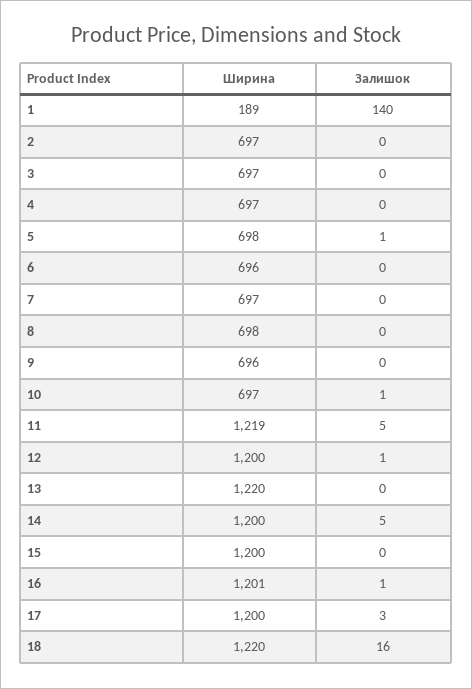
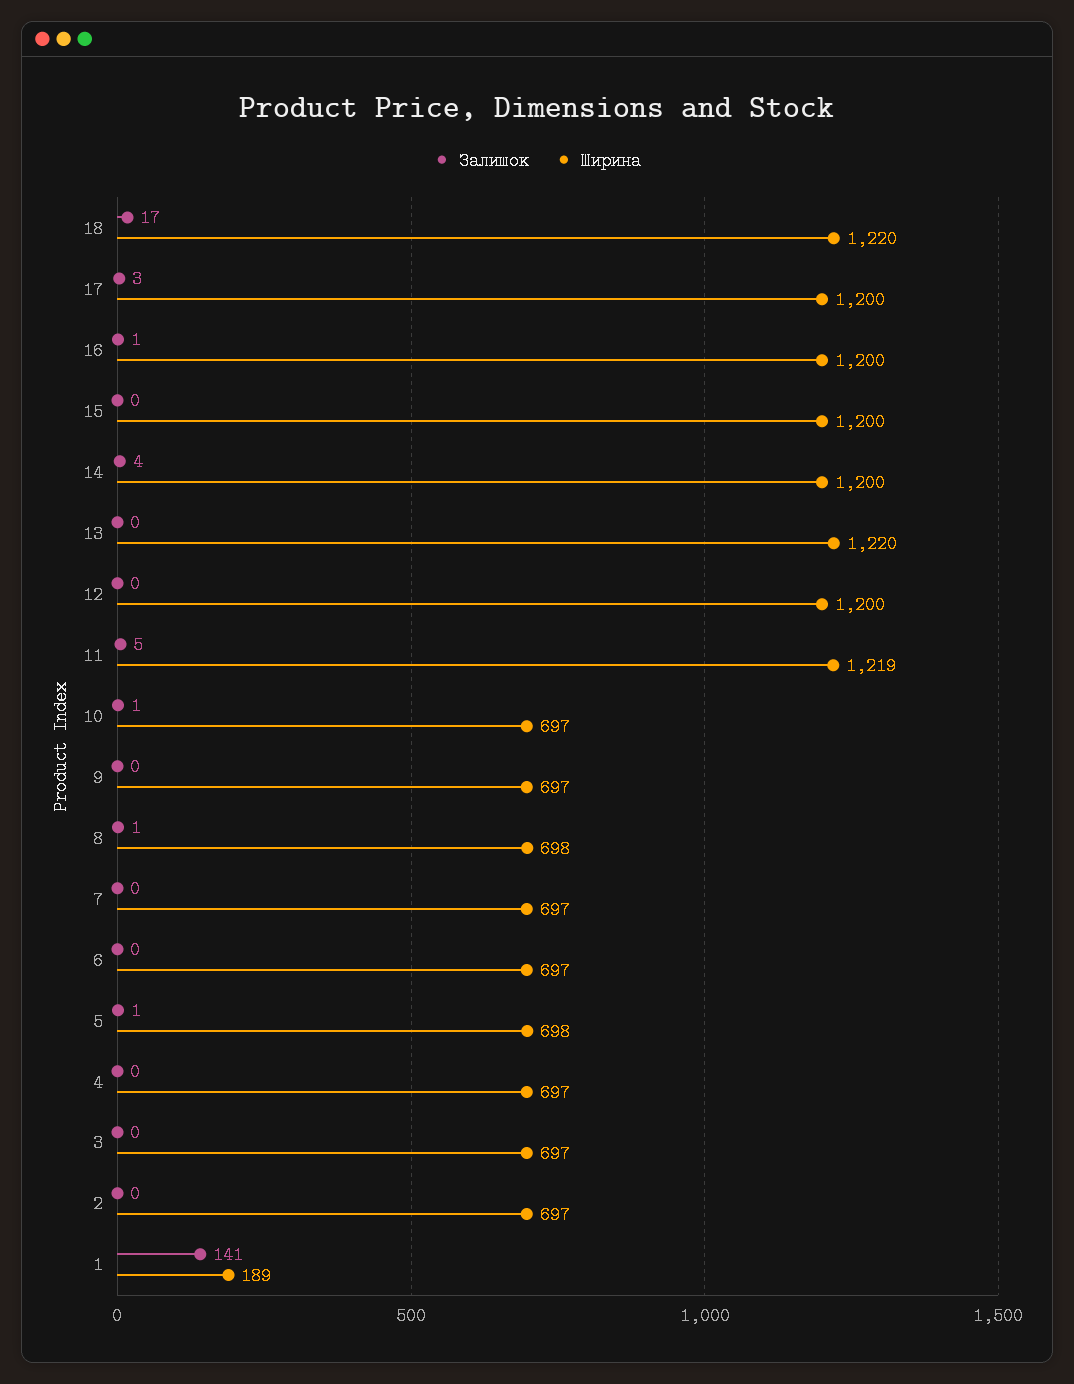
Залишок, 1: 140 -> 141
Ширина, 6: 696 -> 697
Залишок, 8: 0 -> 1
Ширина, 9: 696 -> 697
Залишок, 12: 1 -> 0
Залишок, 14: 5 -> 4
Ширина, 16: 1201 -> 1200
Залишок, 18: 16 -> 17

